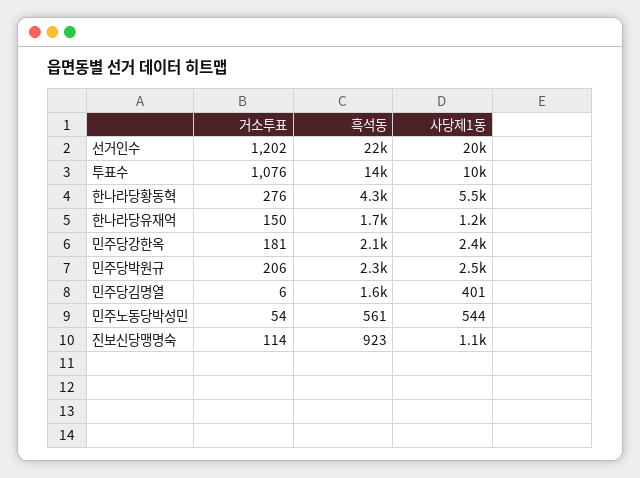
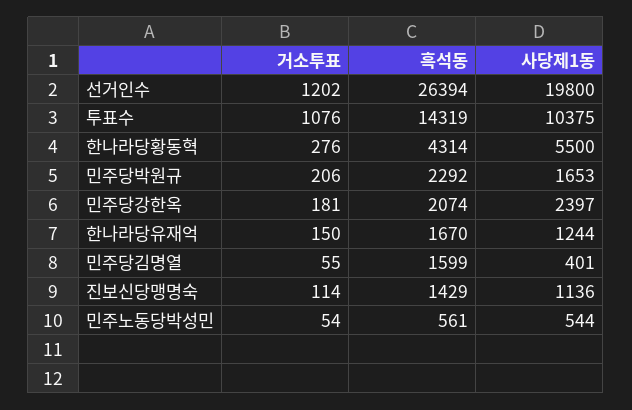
흑석동, 선거인수: 22000 -> 26394
사당제1동, 민주당박원규: 2500 -> 1653
거소투표, 민주당김명열: 6 -> 55
흑석동, 진보신당맹명숙: 923 -> 1429

